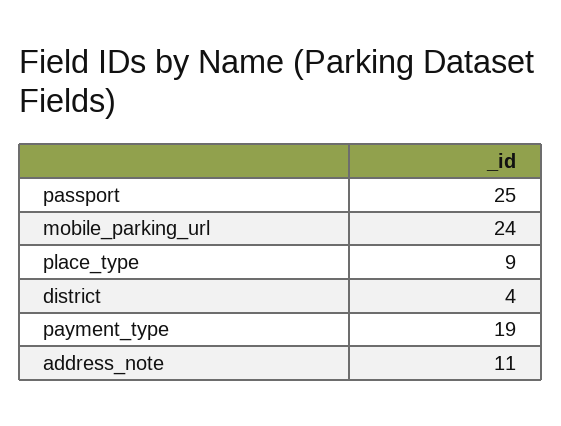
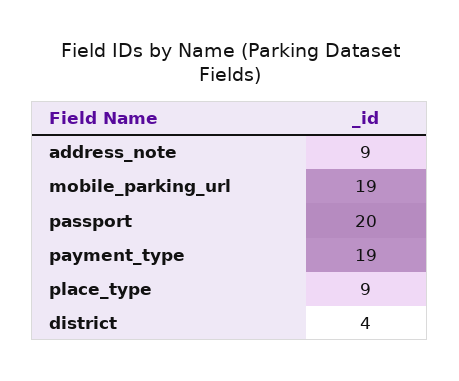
passport: 25 -> 20
mobile_parking_url: 24 -> 19
address_note: 11 -> 9

